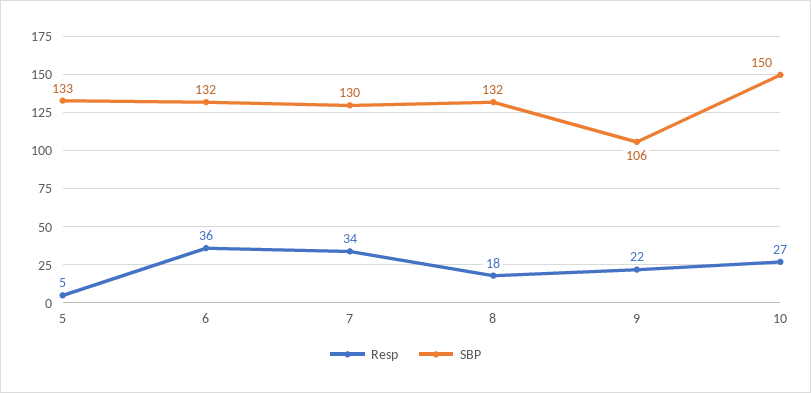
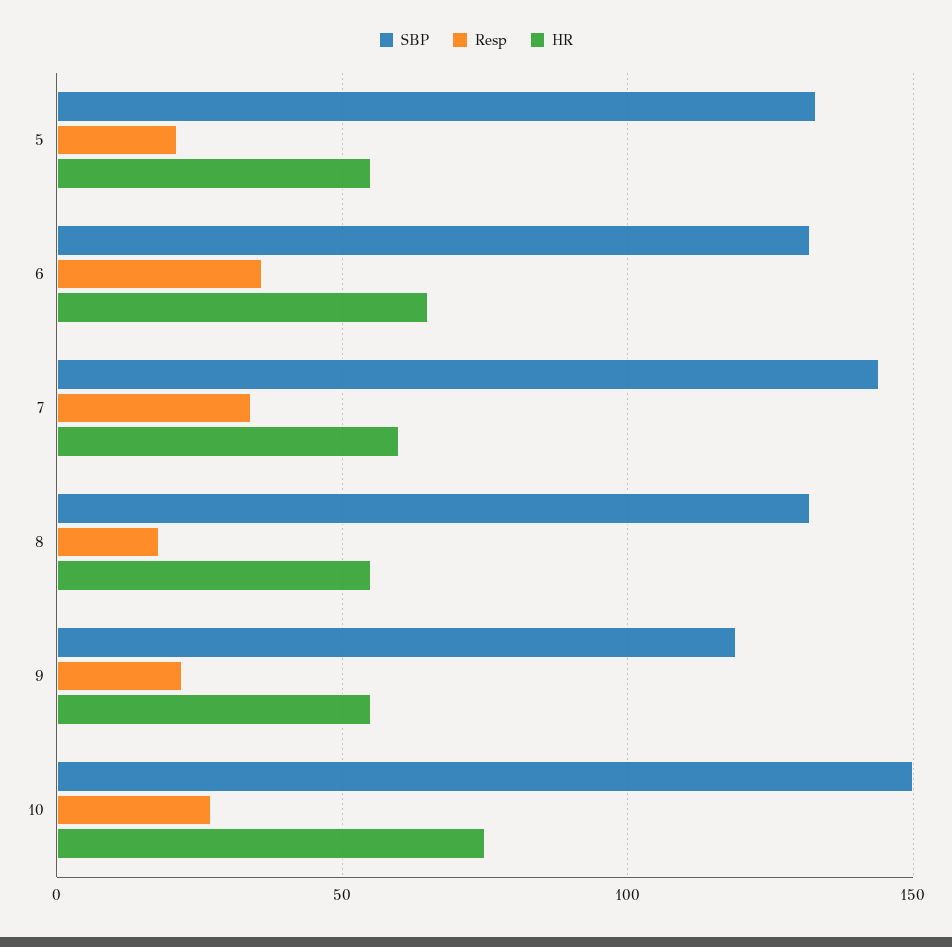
Resp, 5: 5 -> 20
SBP, 7: 130 -> 145
SBP, 9: 106 -> 120
HR, 5: none -> 55
HR, 6: none -> 65
HR, 7: none -> 60
HR, 8: none -> 55
HR, 9: none -> 55
HR, 10: none -> 75

